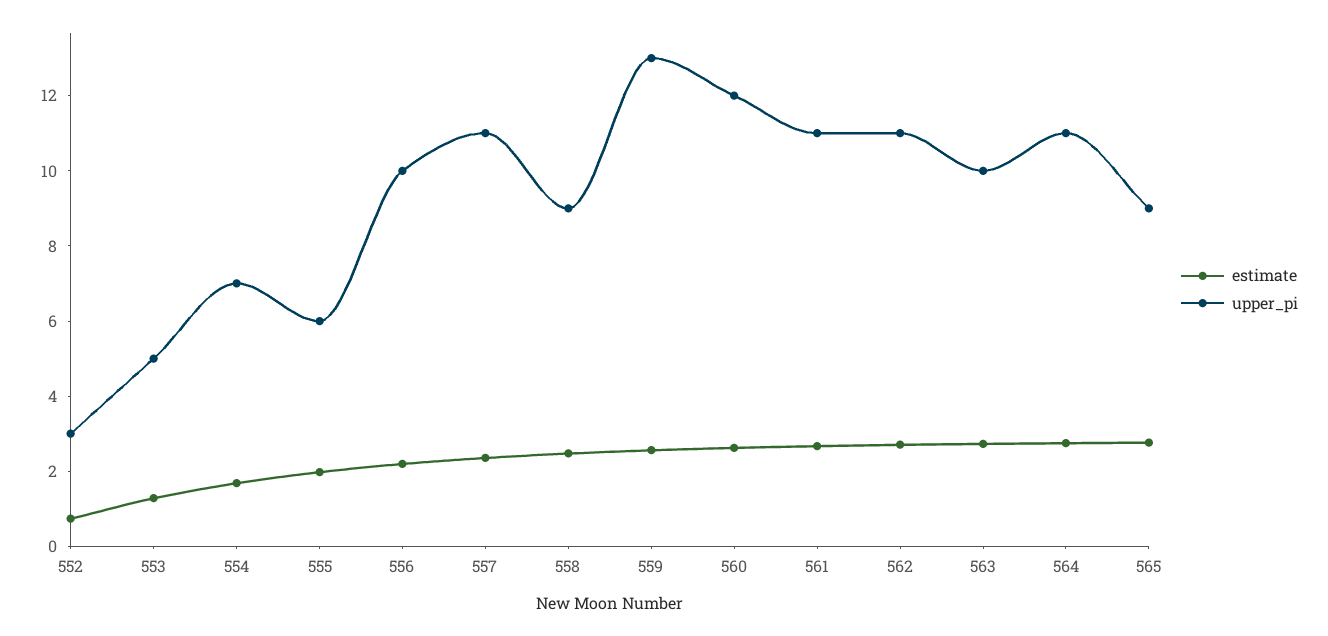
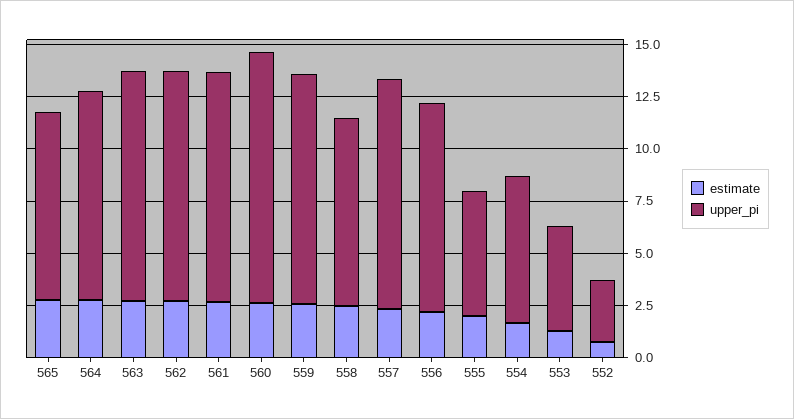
upper_pi, 559: 13 -> 11
upper_pi, 563: 10 -> 11
upper_pi, 564: 11 -> 10

